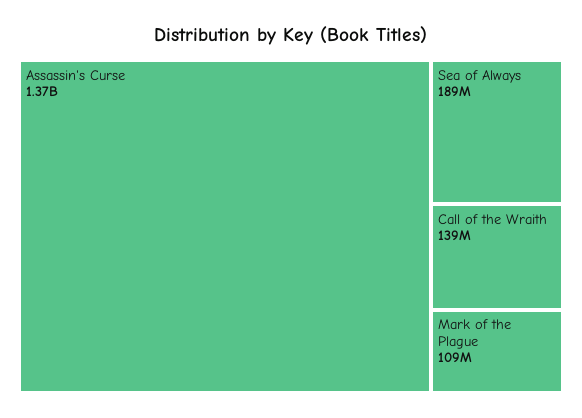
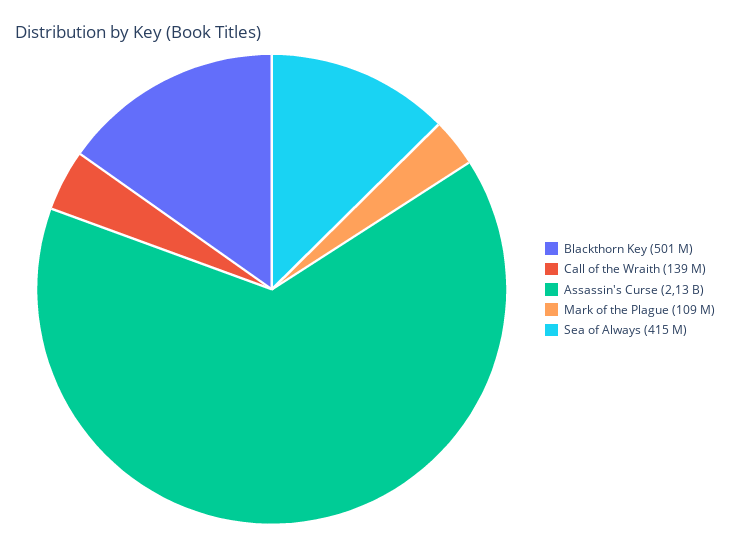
Assassin's Curse: 1370000000 -> 2130000000
Sea of Always: 189000000 -> 415000000
Blackthorn Key: none -> 501000000

